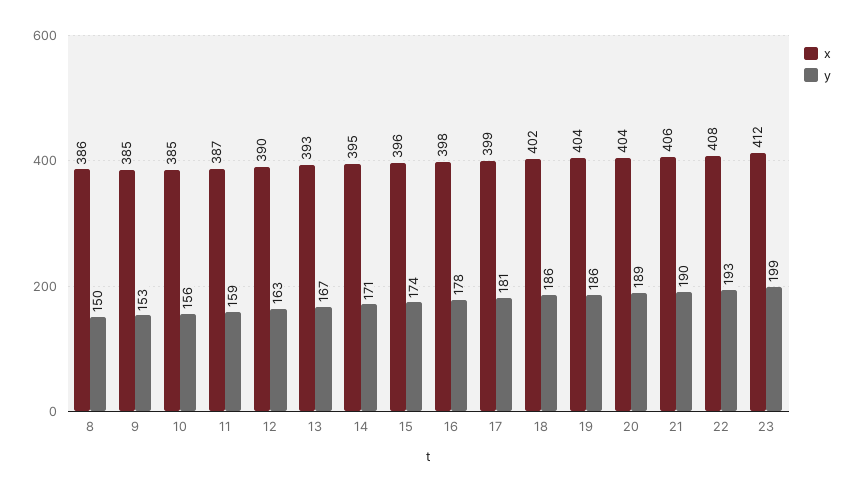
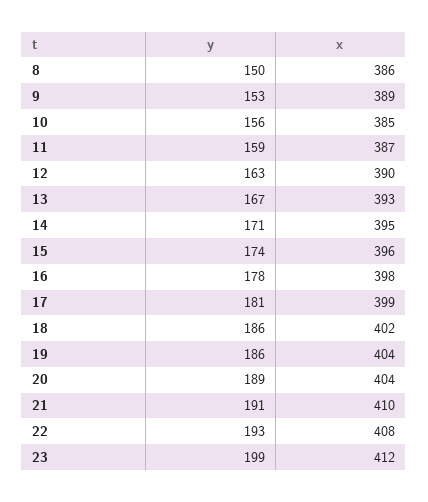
x, 9: 385 -> 389
x, 21: 406 -> 410
y, 21: 190 -> 191

